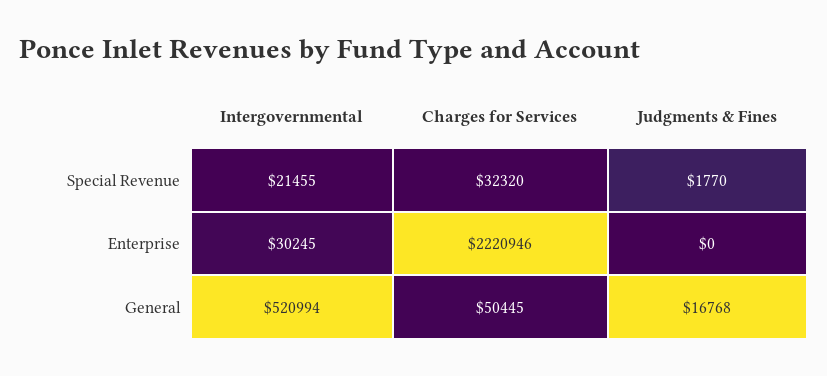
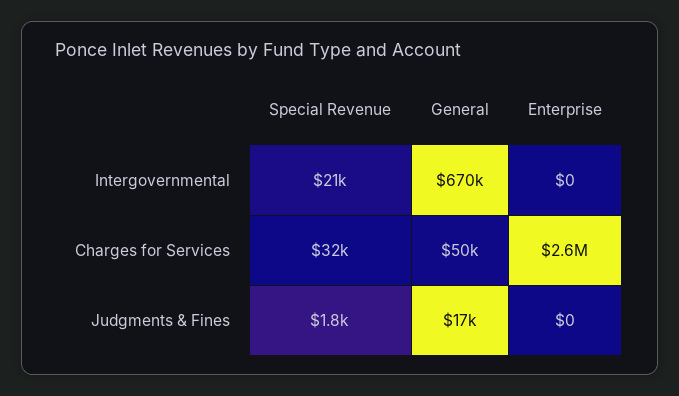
Intergovernmental, Enterprise: 30245 -> 0
Charges for Services, Enterprise: 2220946 -> 2600000
Intergovernmental, General: 520994 -> 670000

